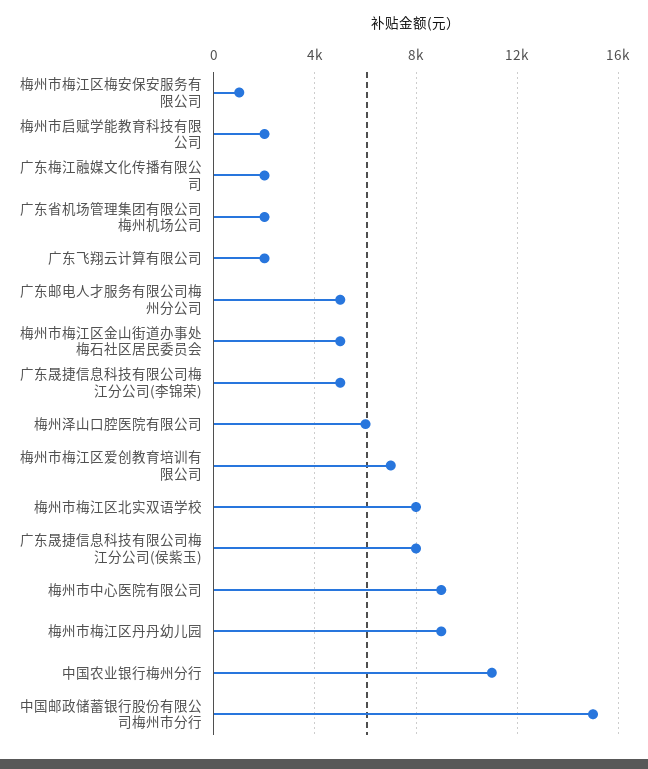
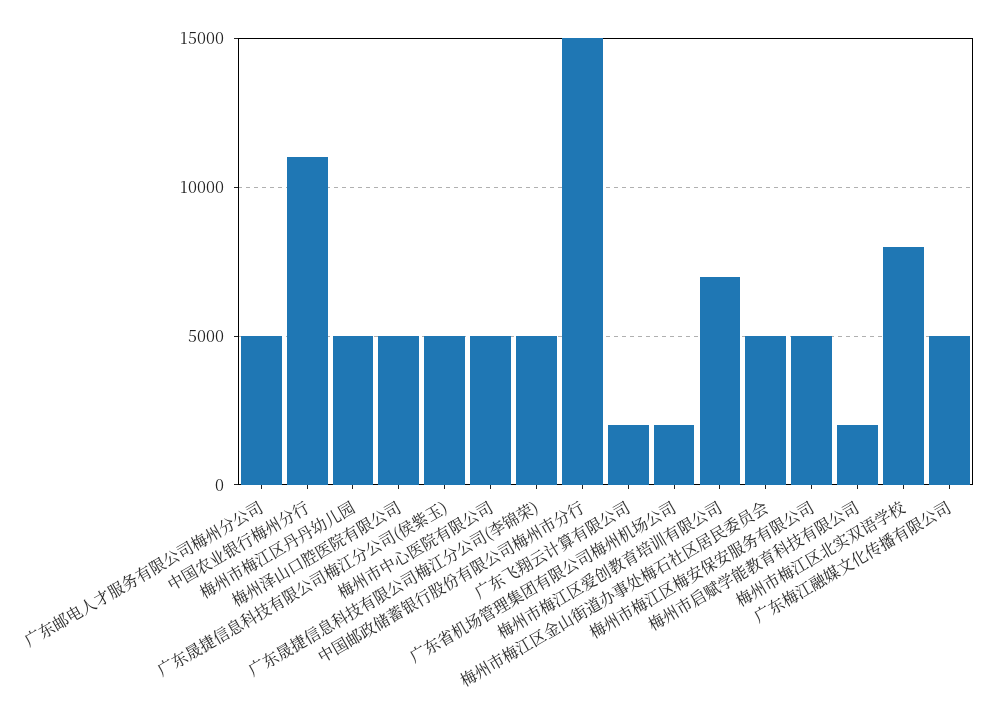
梅州市梅江区梅安保安服务有限公司: 1000 -> 5000
广东梅江融媒文化传播有限公司: 2000 -> 5000
梅州泽山口腔医院有限公司: 6000 -> 5000
广东晟捷信息科技有限公司梅江分公司(侯紫玉): 8000 -> 5000
梅州市中心医院有限公司: 9000 -> 5000
梅州市梅江区丹丹幼儿园: 9000 -> 5000

